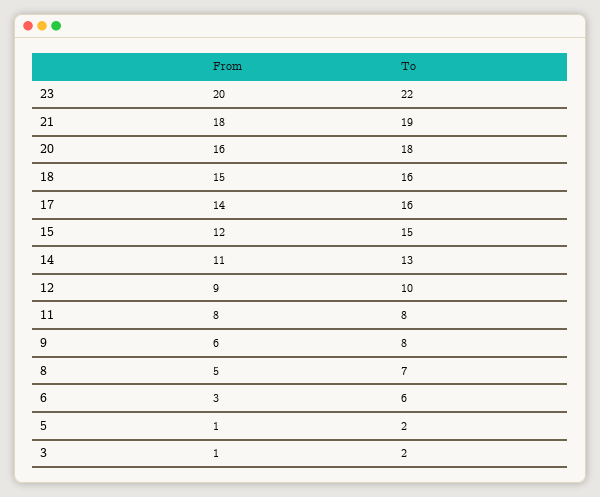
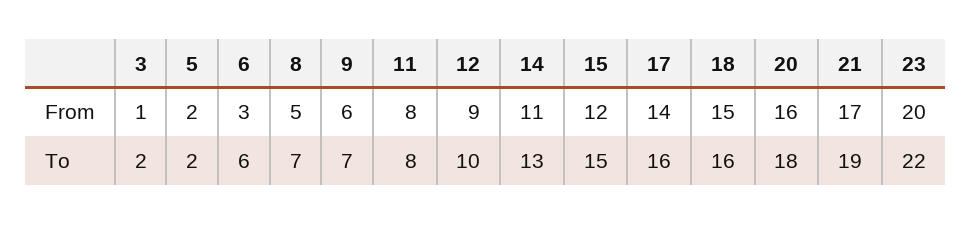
From, 21: 18 -> 17
To, 9: 8 -> 7
From, 5: 1 -> 2

